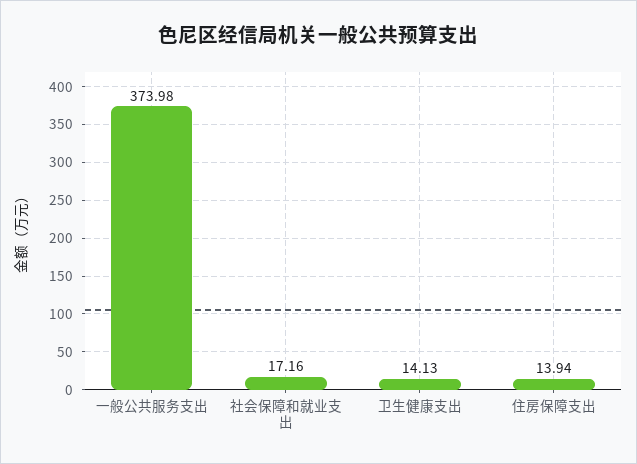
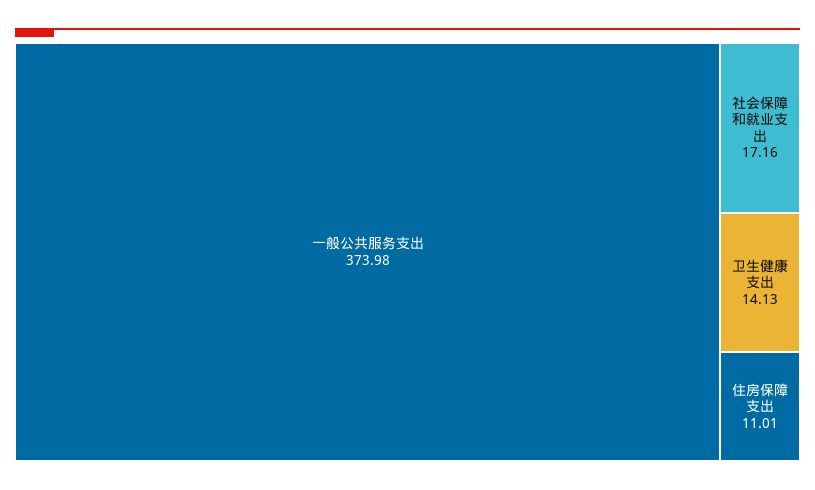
住房保障支出: 13.94 -> 11.01

